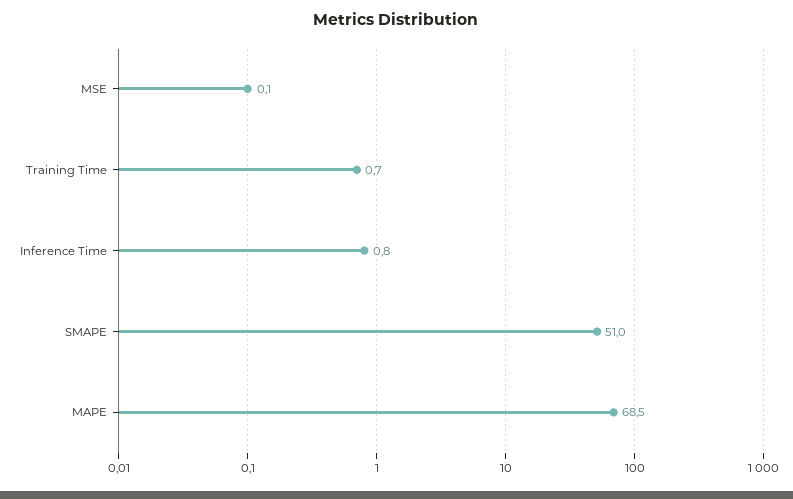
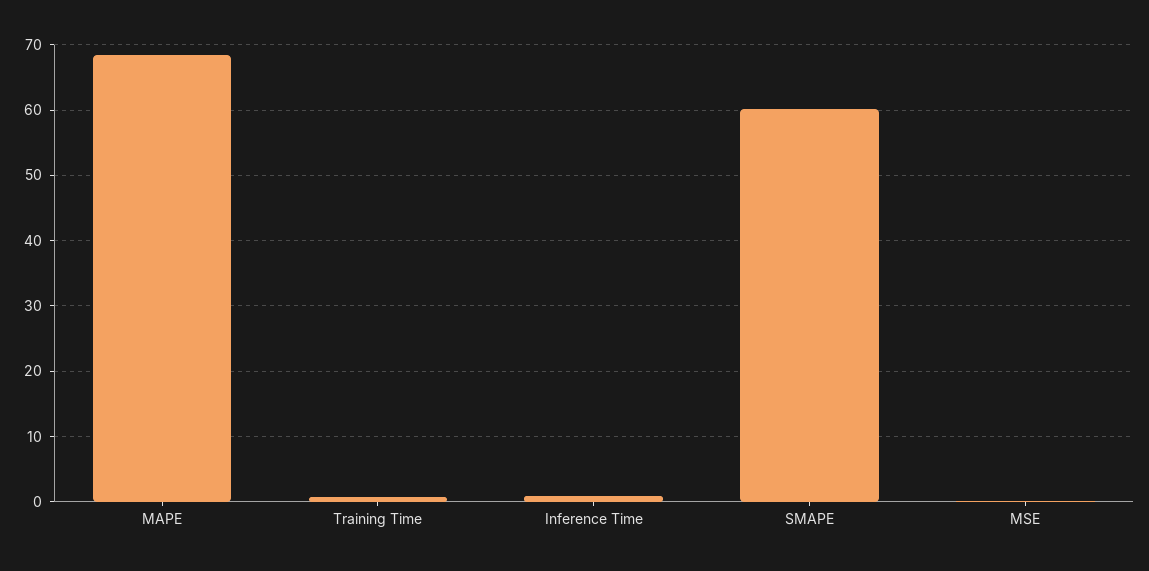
SMAPE: 51 -> 60

